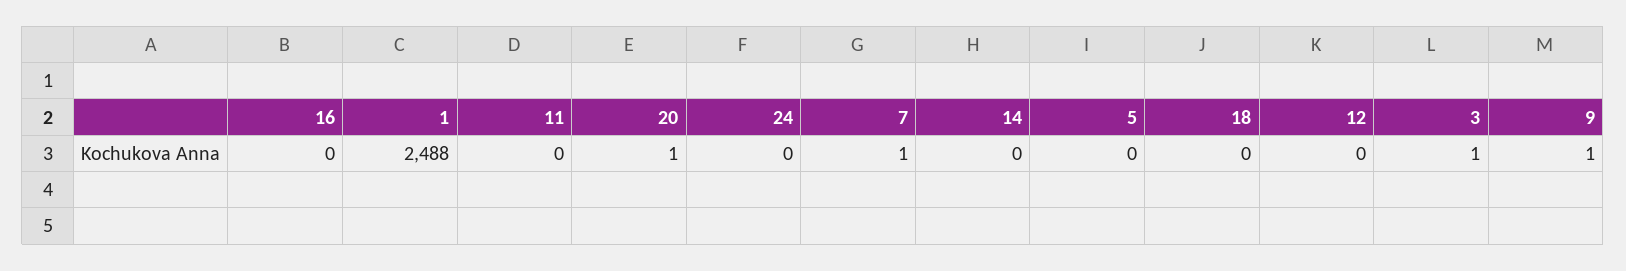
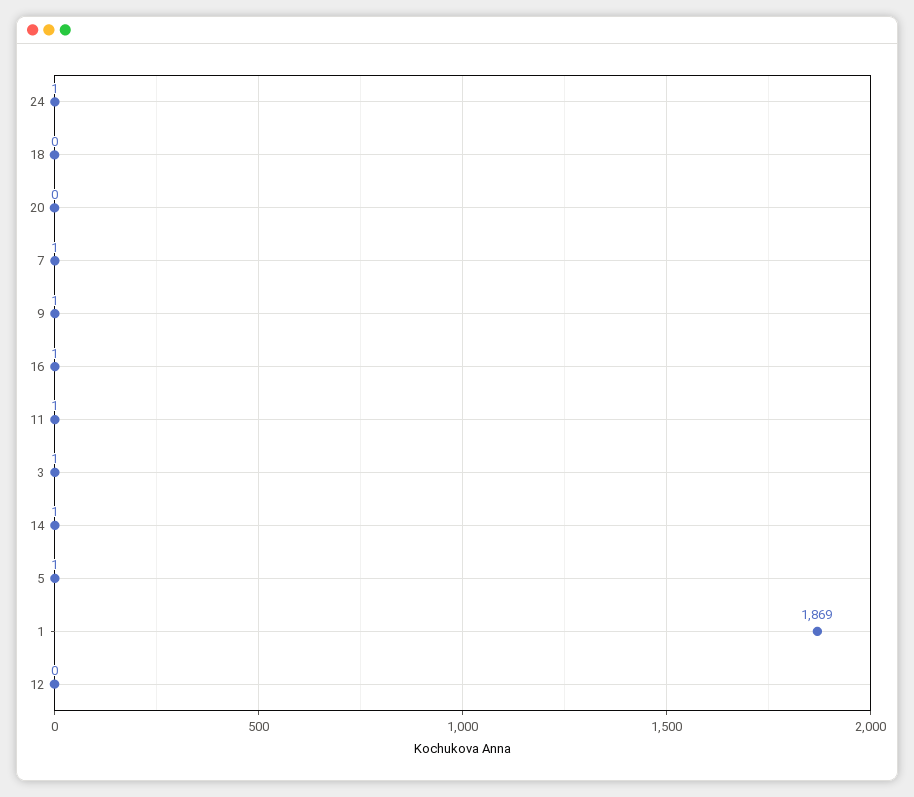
16: 0 -> 1
1: 2488 -> 1869
11: 0 -> 1
20: 1 -> 0
24: 0 -> 1
14: 0 -> 1
5: 0 -> 1

